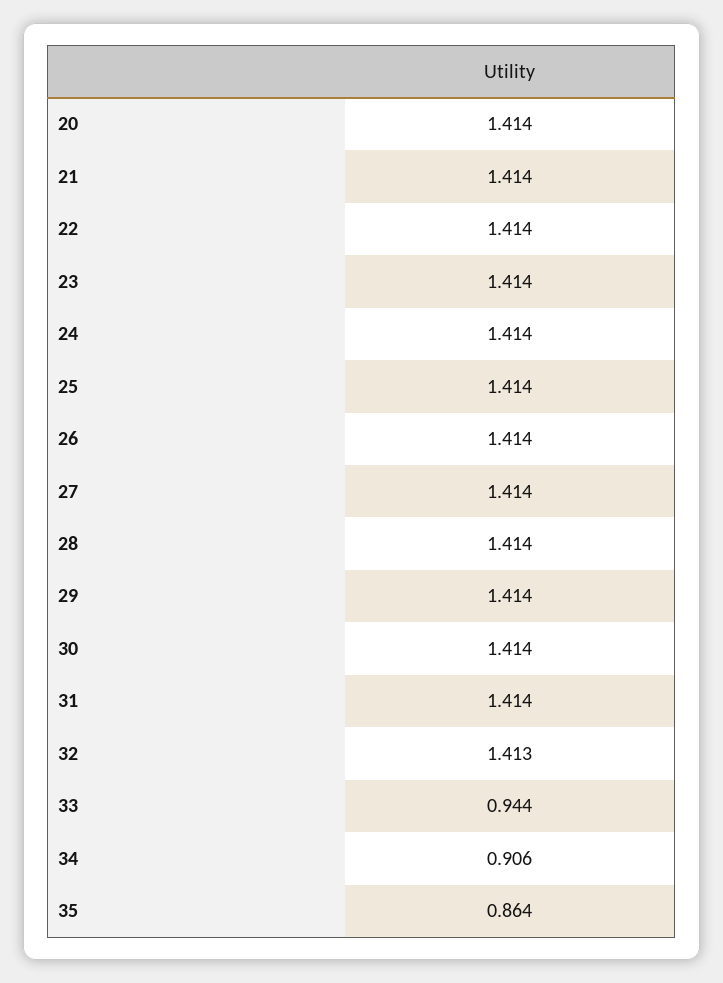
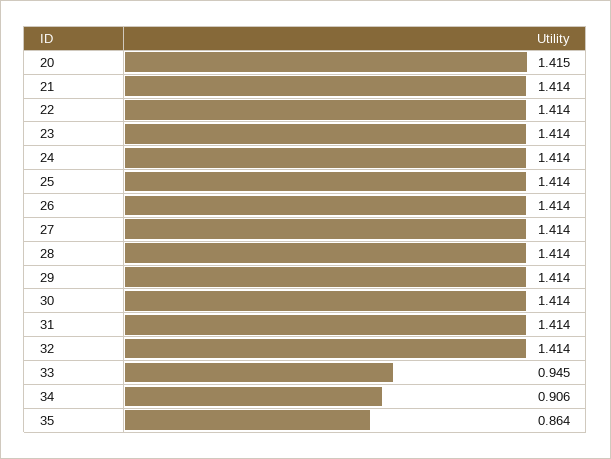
20: 1.414 -> 1.415
32: 1.413 -> 1.414
33: 0.944 -> 0.945

